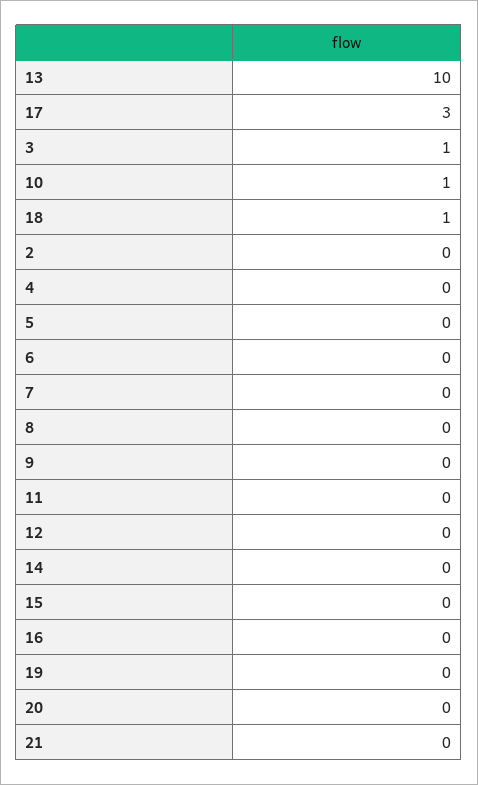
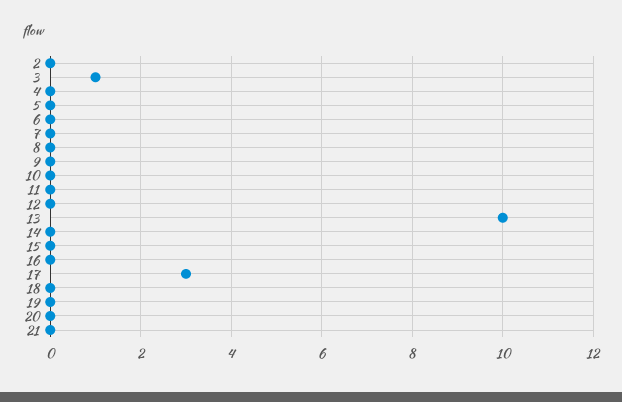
10: 1 -> 0
18: 1 -> 0

